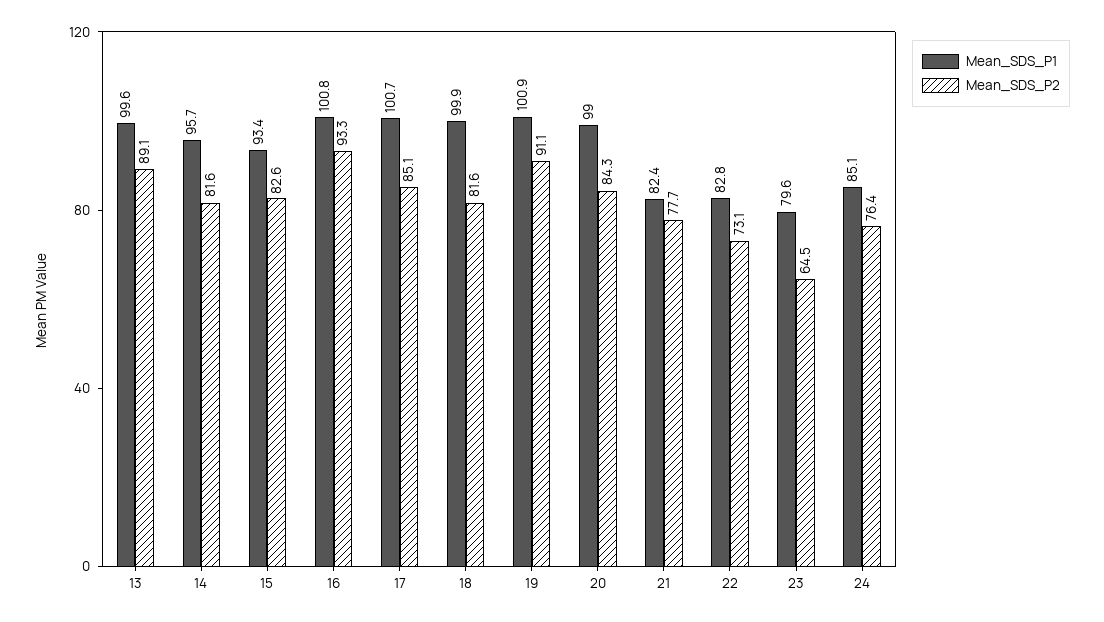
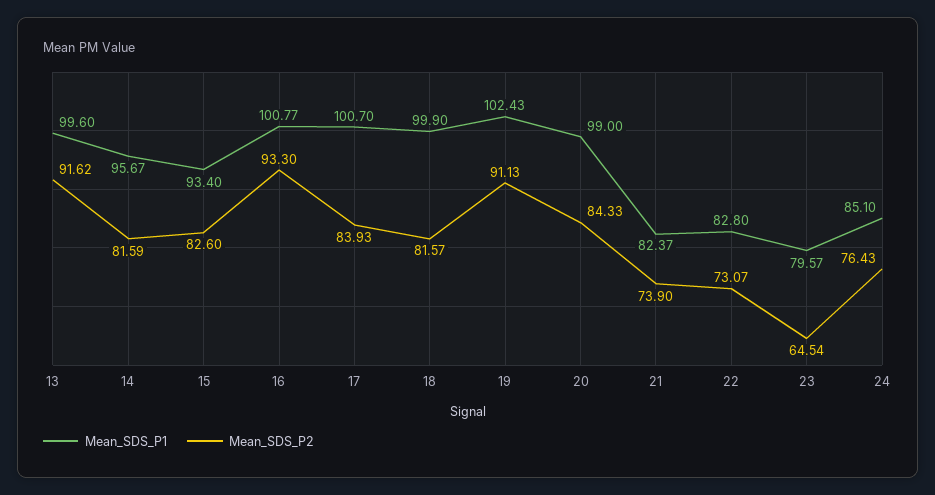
Mean_SDS_P2, 13: 89.1 -> 91.62
Mean_SDS_P2, 17: 85.1 -> 83.93
Mean_SDS_P1, 19: 100.9 -> 102.43
Mean_SDS_P2, 21: 77.7 -> 73.9

